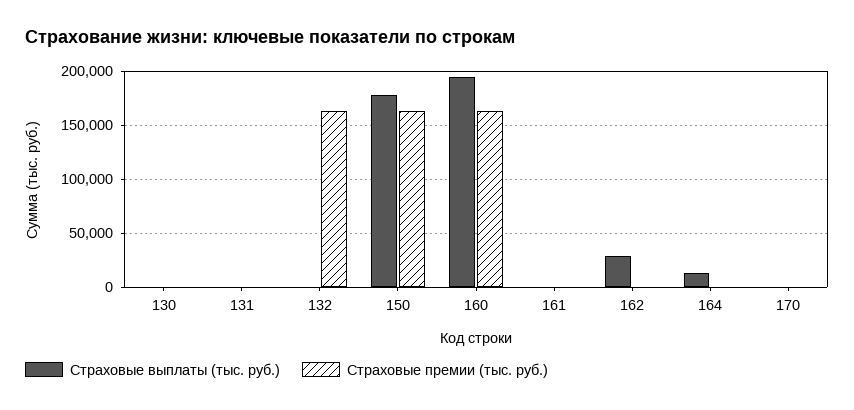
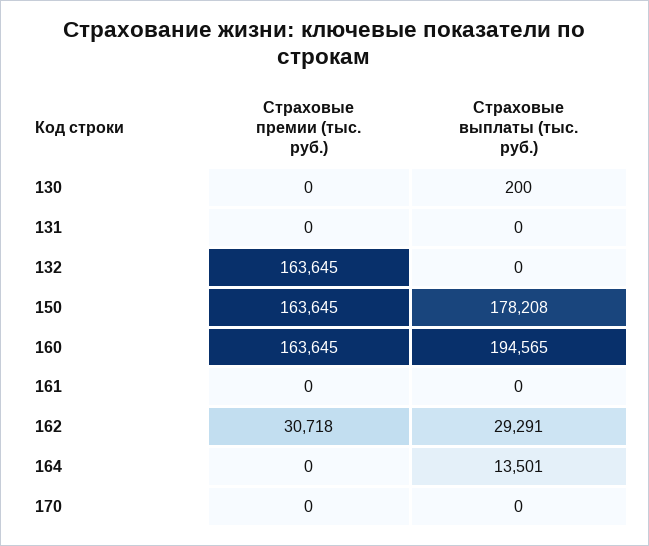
Страховые премии (тыс. руб.), 162: 0 -> 30718

